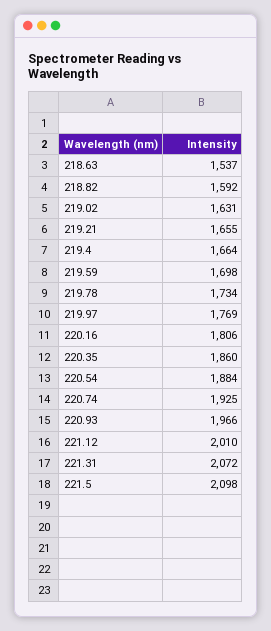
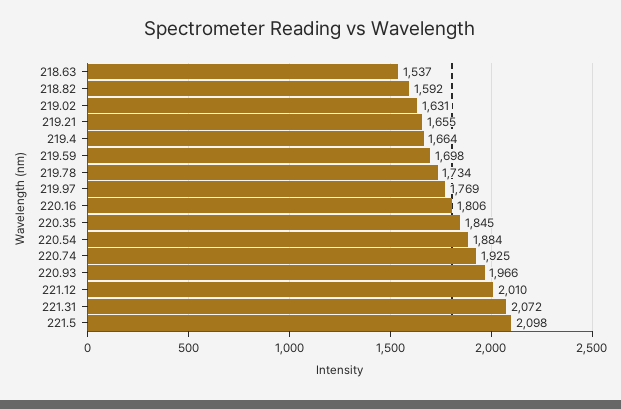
220.35: 1860 -> 1845

